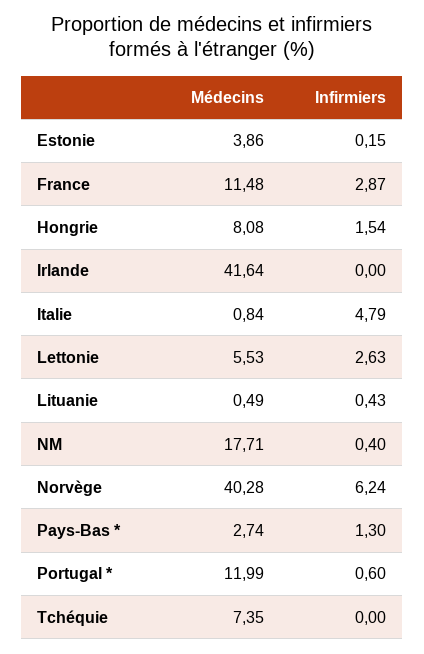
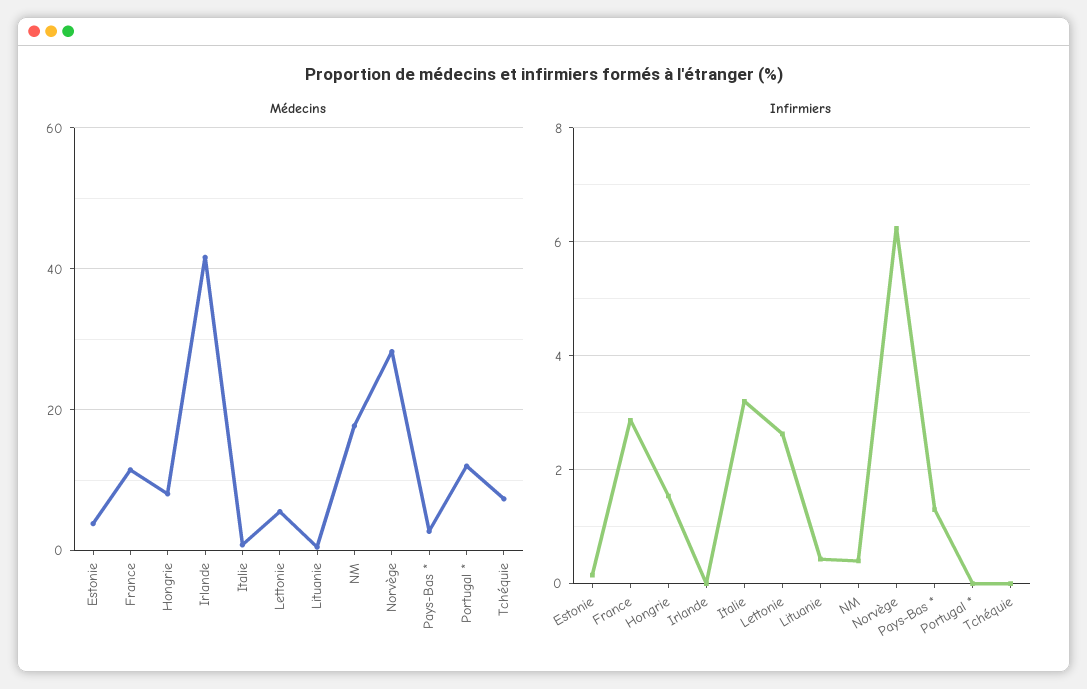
Infirmiers, Italie: 4.79 -> 3.2
Médecins, Norvège: 40.28 -> 28
Infirmiers, Portugal *: 0.6 -> 0

